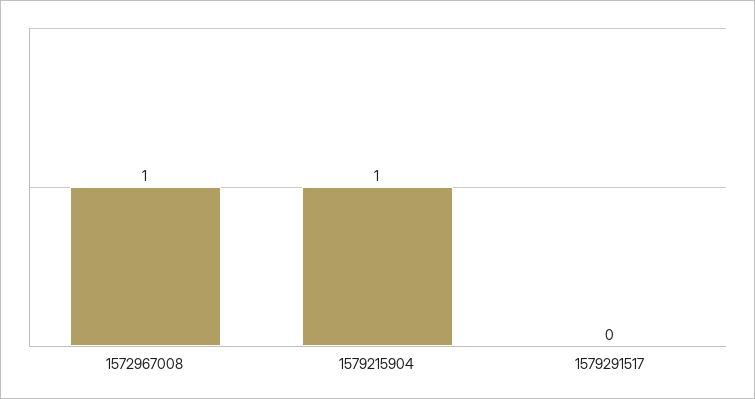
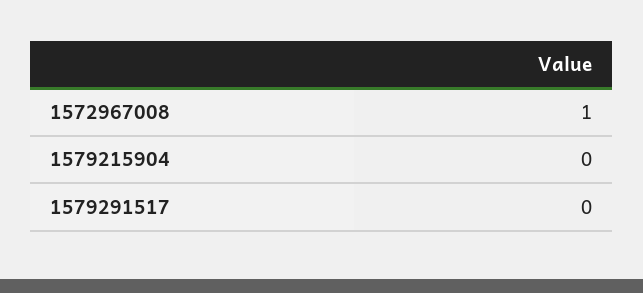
1579215904: 1 -> 0

